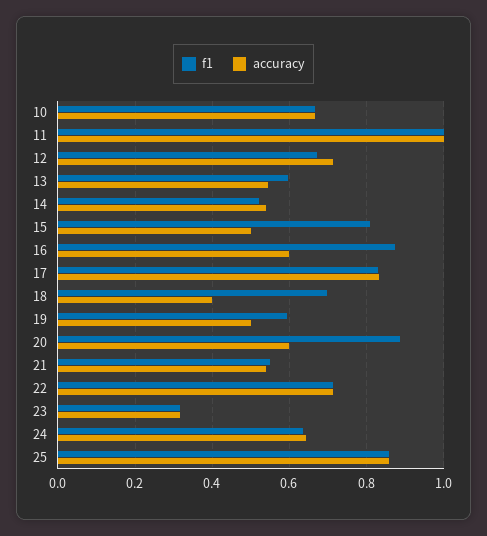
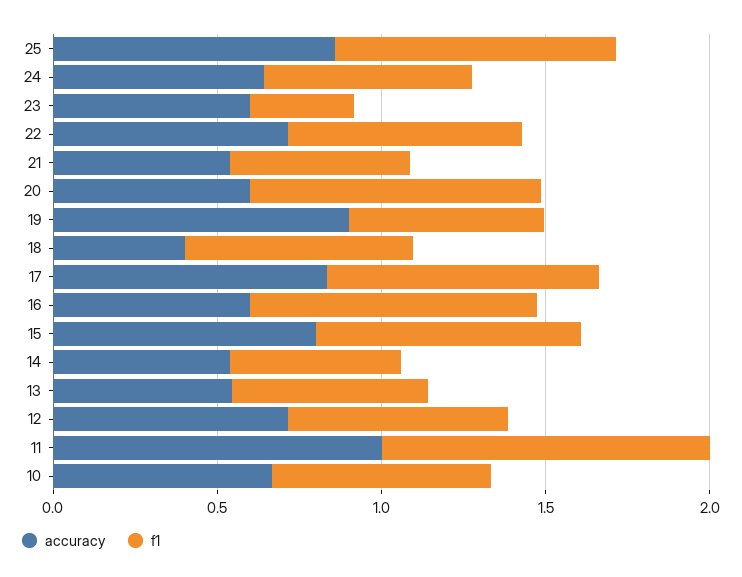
accuracy, 15: 0.5 -> 0.8
accuracy, 19: 0.5 -> 0.9
accuracy, 23: 0.32 -> 0.6

